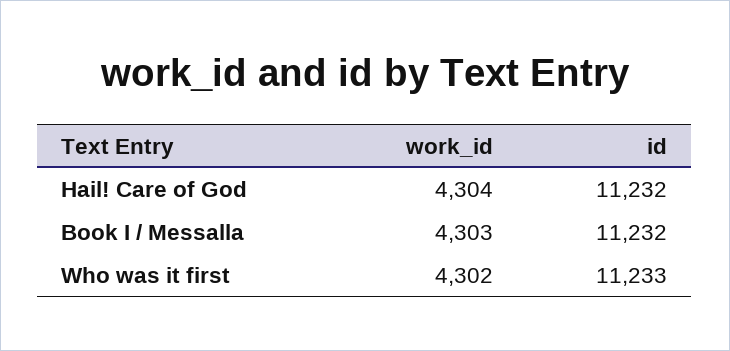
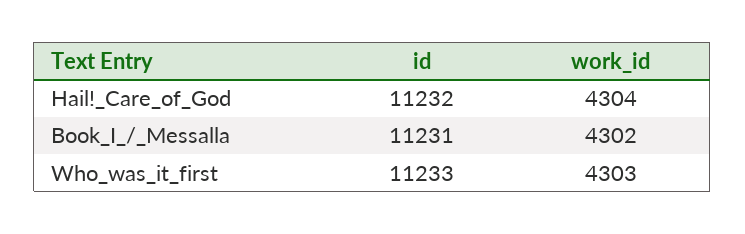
work_id, Book I / Messalla: 4303 -> 4302
id, Book I / Messalla: 11232 -> 11231
work_id, Who was it first: 4302 -> 4303

